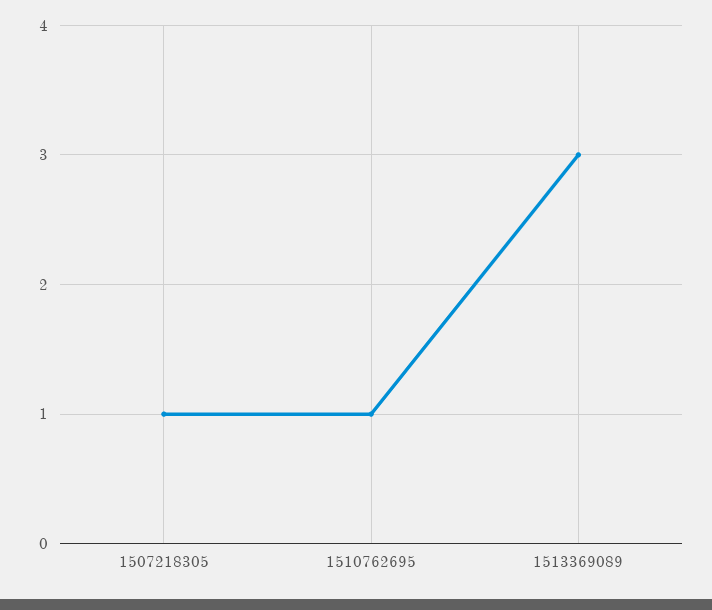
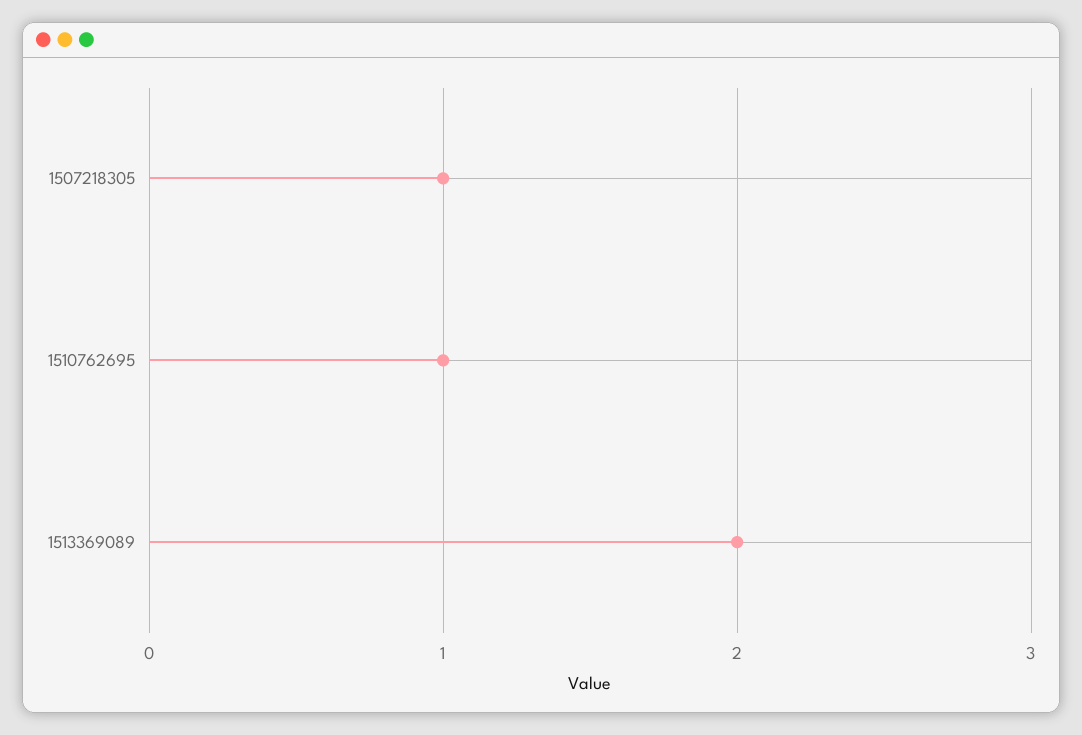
1513369089: 3 -> 2

